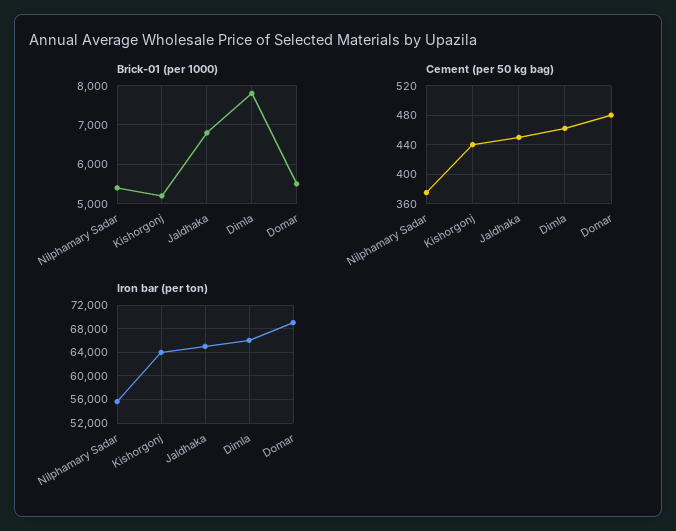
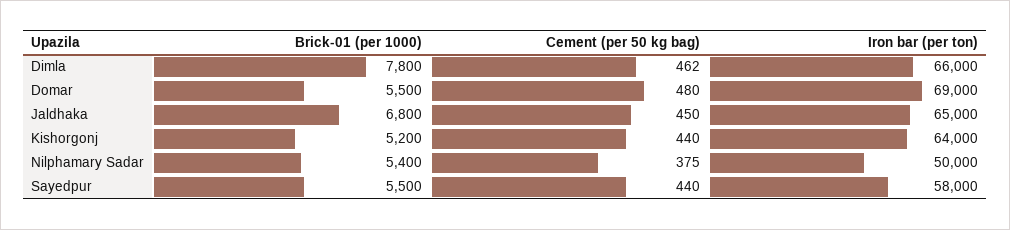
Iron bar (per ton), Nilphamary Sadar: 56000 -> 50000
Brick-01 (per 1000), Sayedpur: none -> 5500
Cement (per 50 kg bag), Sayedpur: none -> 440
Iron bar (per ton), Sayedpur: none -> 58000

